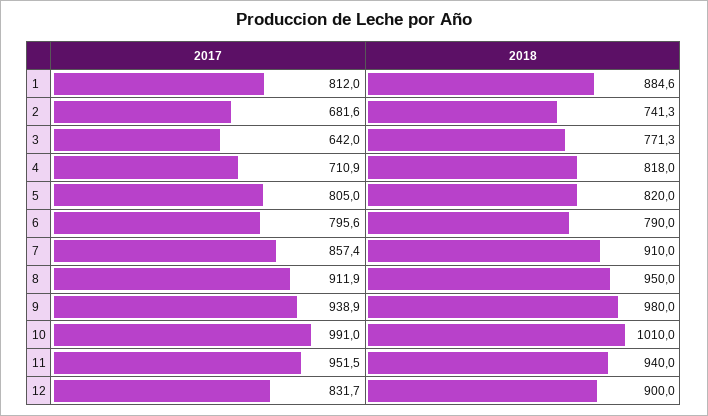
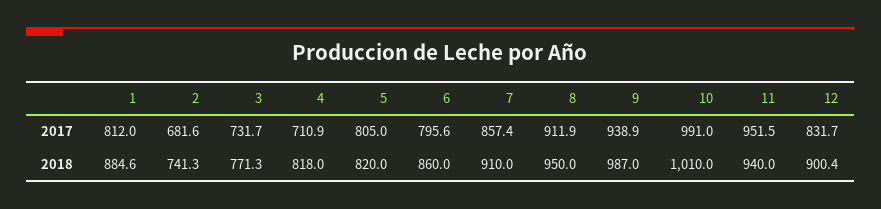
2017, 3: 642 -> 731.7
2018, 6: 790 -> 860
2018, 9: 980 -> 987
2018, 12: 900 -> 900.4

